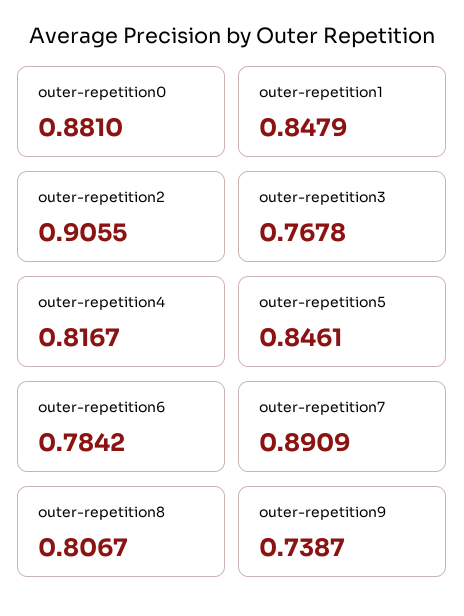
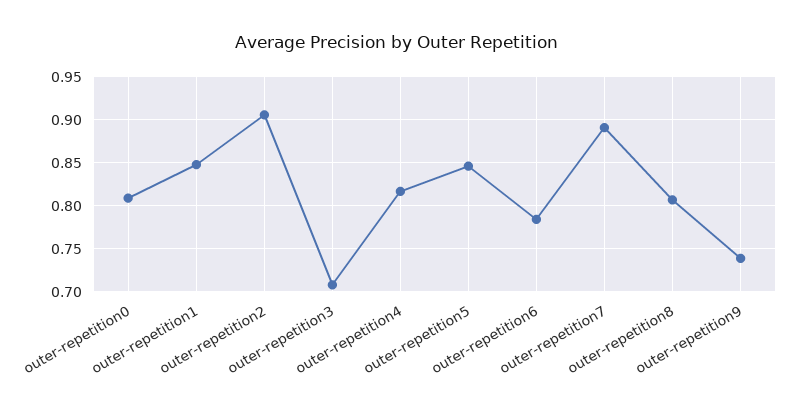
outer-repetition0: 0.881 -> 0.81
outer-repetition3: 0.7678 -> 0.71

